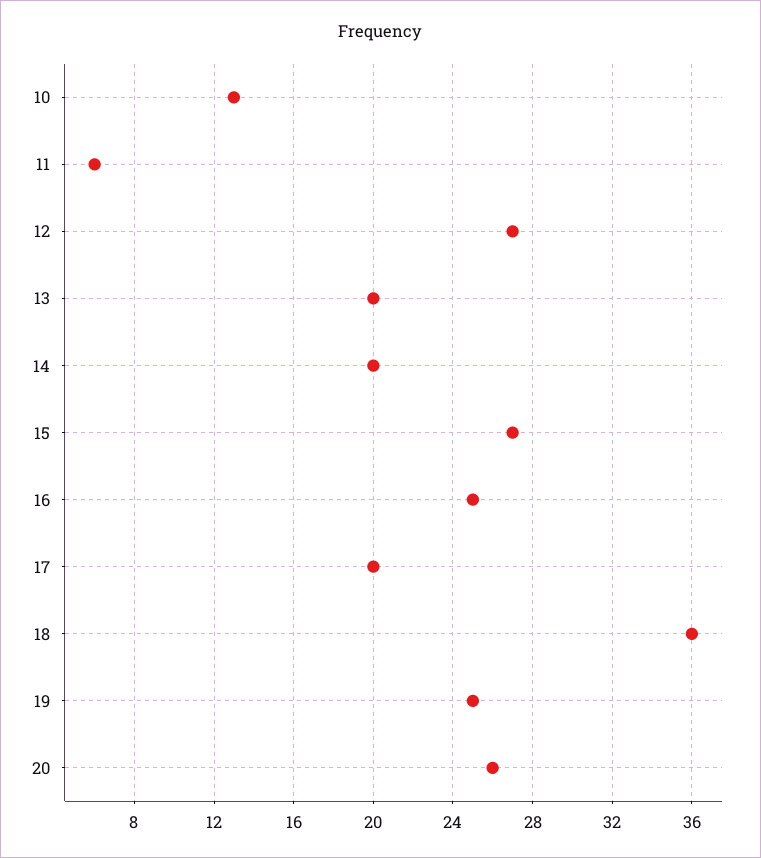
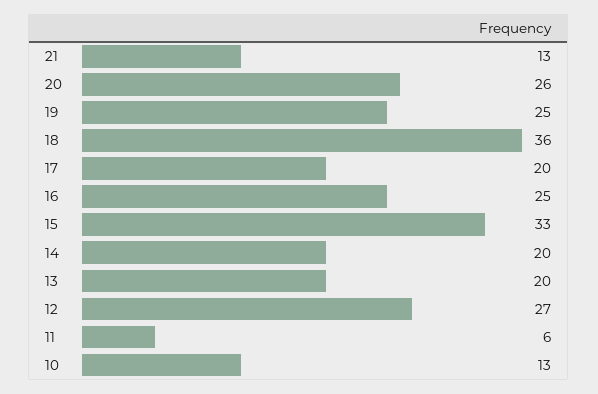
15: 27 -> 33
21: none -> 13

